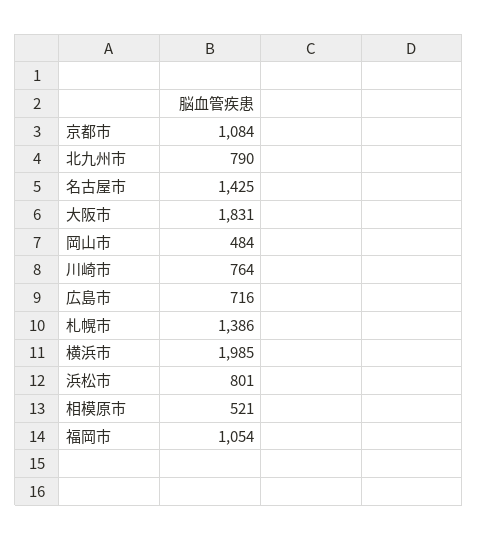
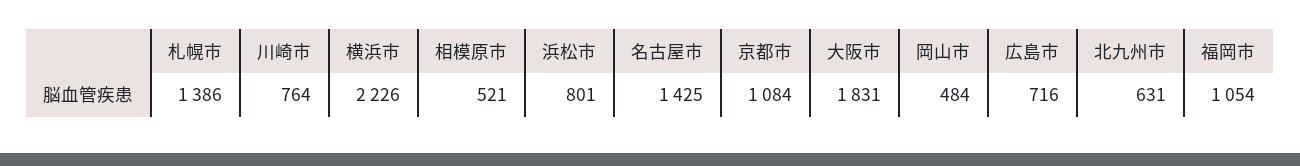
北九州市: 790 -> 631
横浜市: 1985 -> 2226

